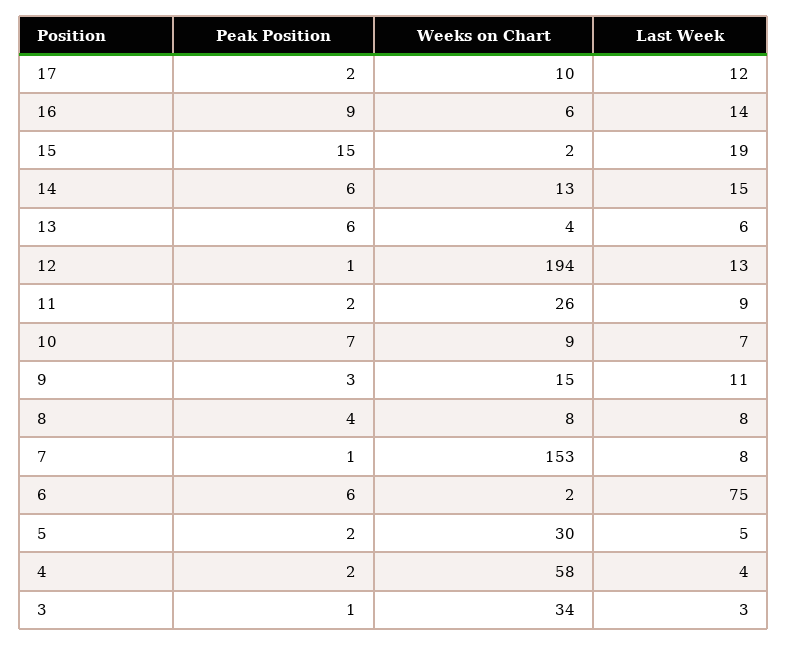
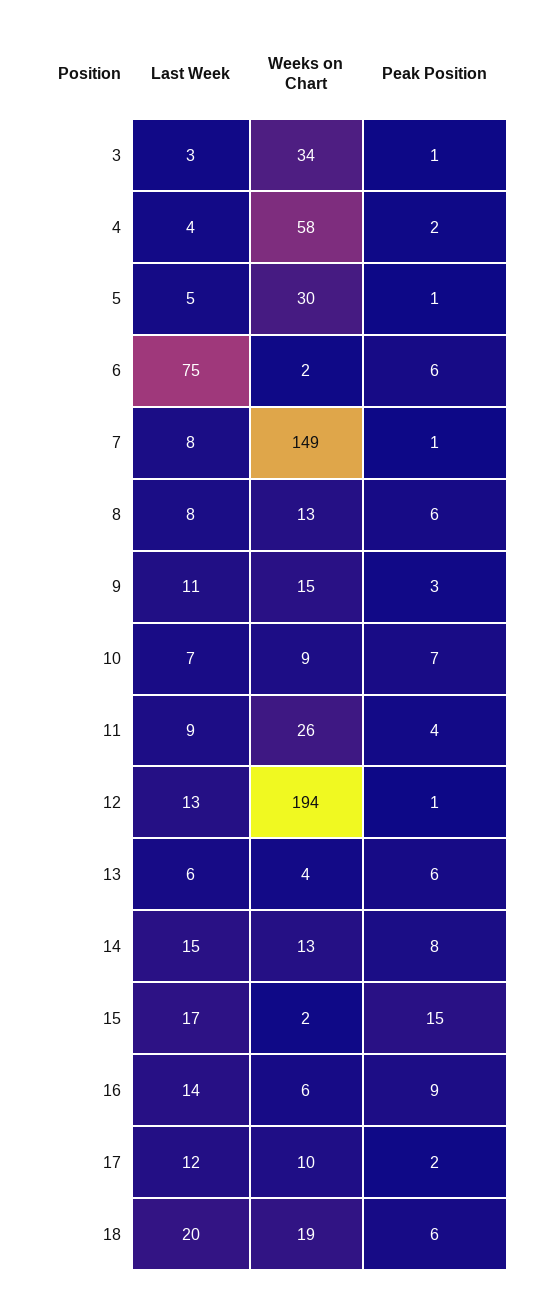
Last Week, 15: 19 -> 17
Peak Position, 14: 6 -> 8
Peak Position, 11: 2 -> 4
Peak Position, 8: 4 -> 6
Weeks on Chart, 8: 8 -> 13
Weeks on Chart, 7: 153 -> 149
Peak Position, 5: 2 -> 1
Last Week, 18: none -> 20
Weeks on Chart, 18: none -> 19
Peak Position, 18: none -> 6

